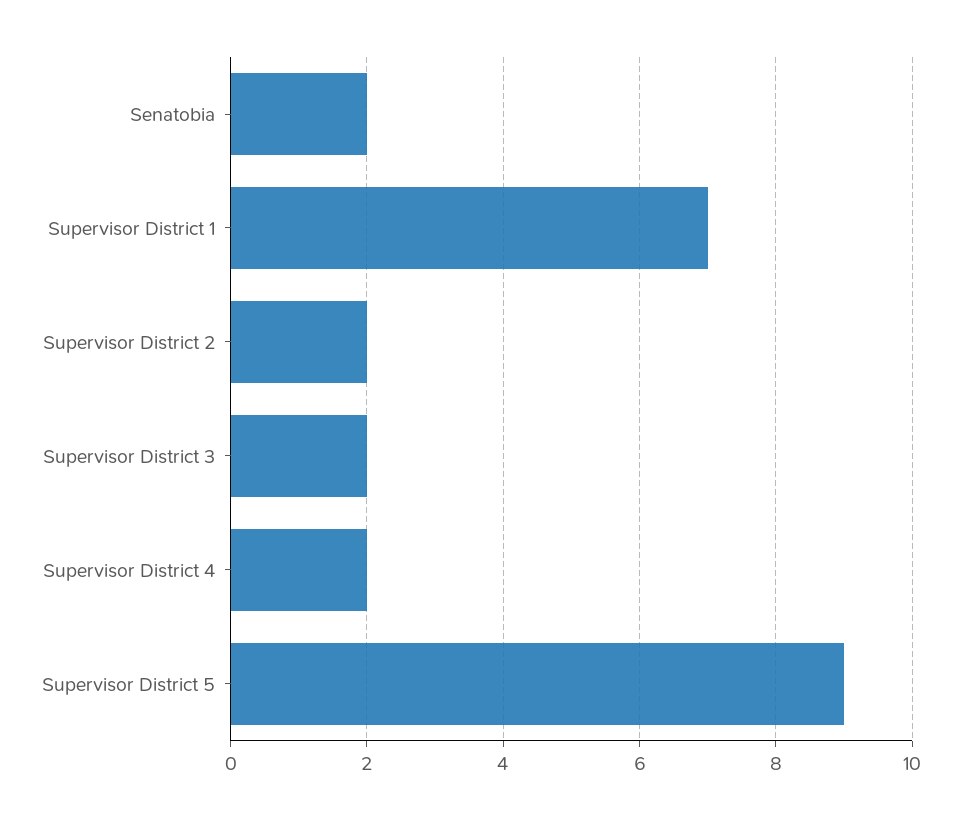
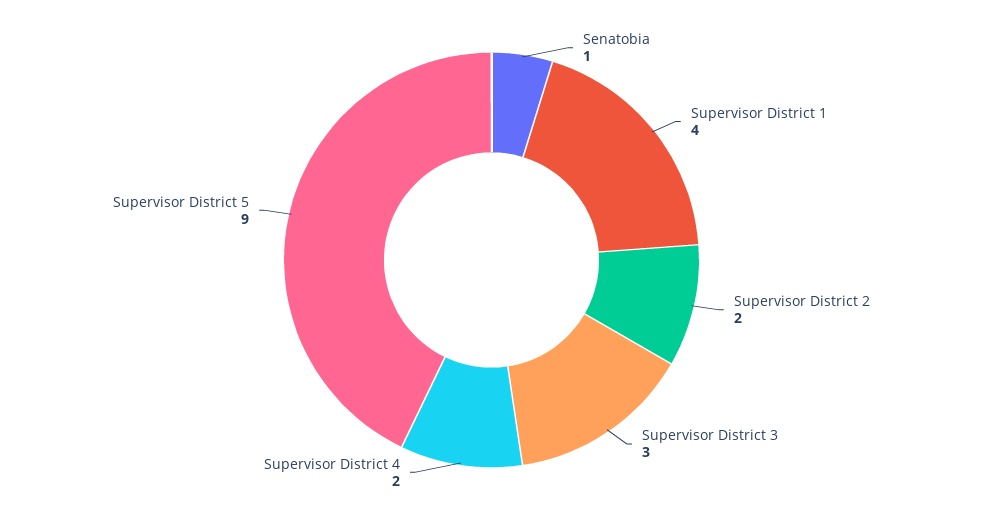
Senatobia: 2 -> 1
Supervisor District 1: 7 -> 4
Supervisor District 3: 2 -> 3

